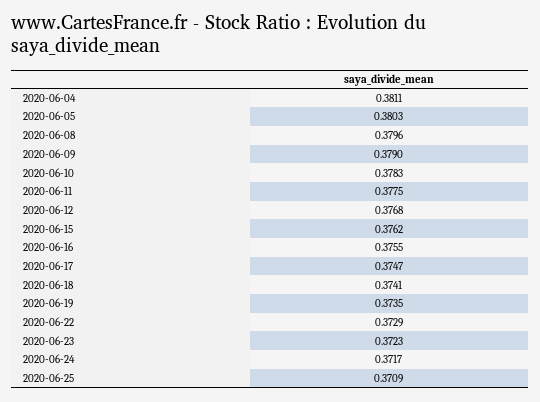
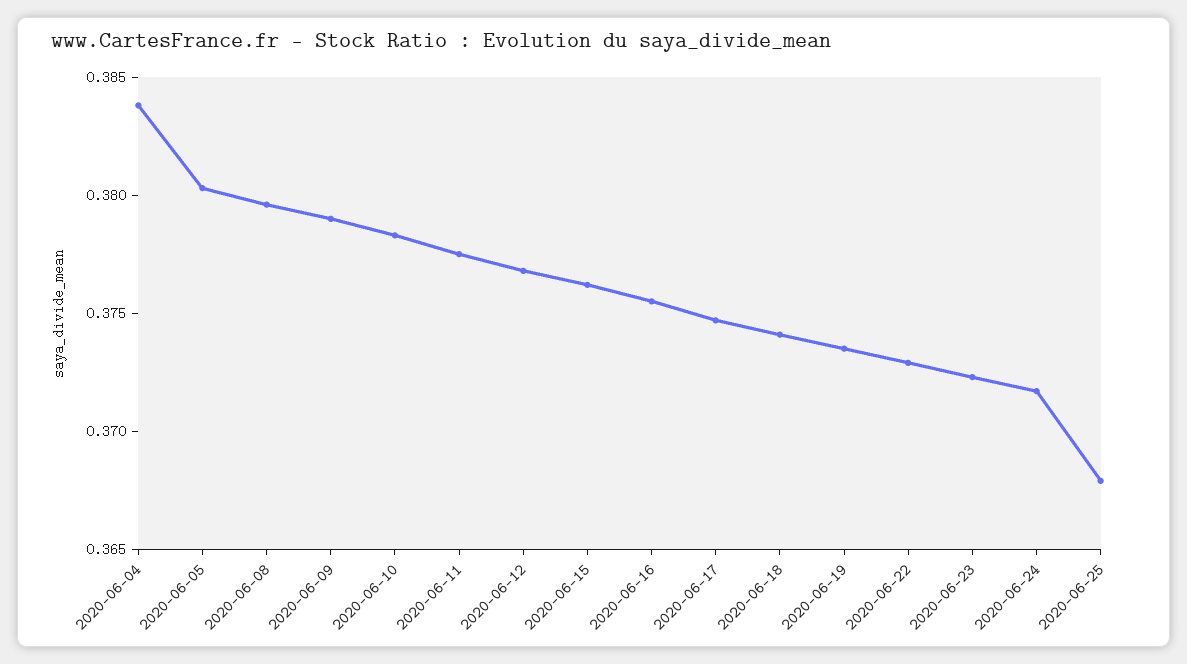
2020-06-04: 0.3811 -> 0.384
2020-06-25: 0.3709 -> 0.368

